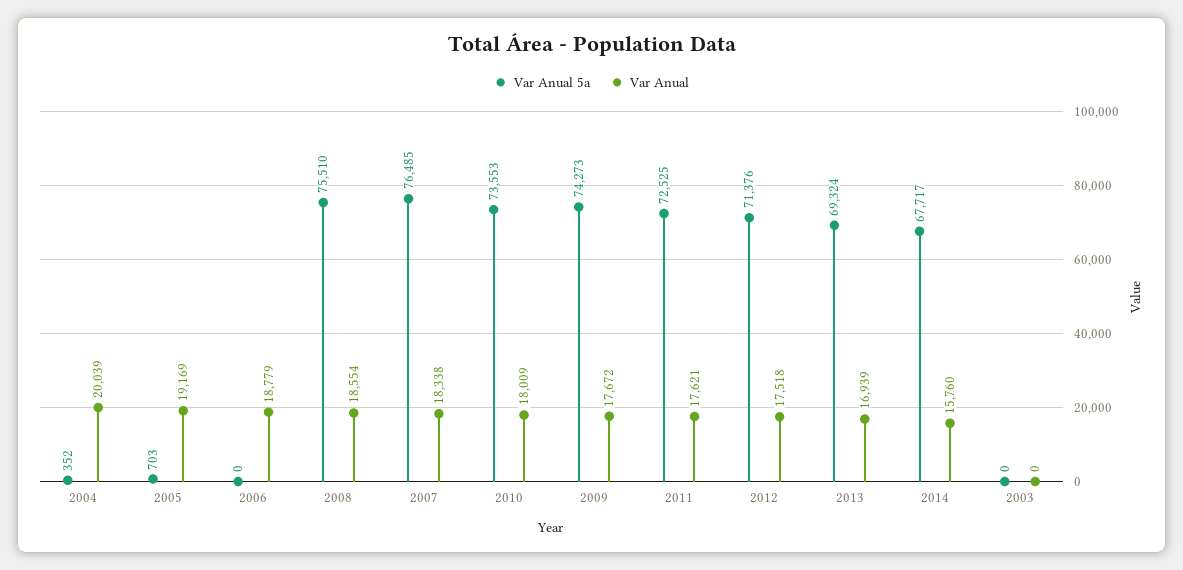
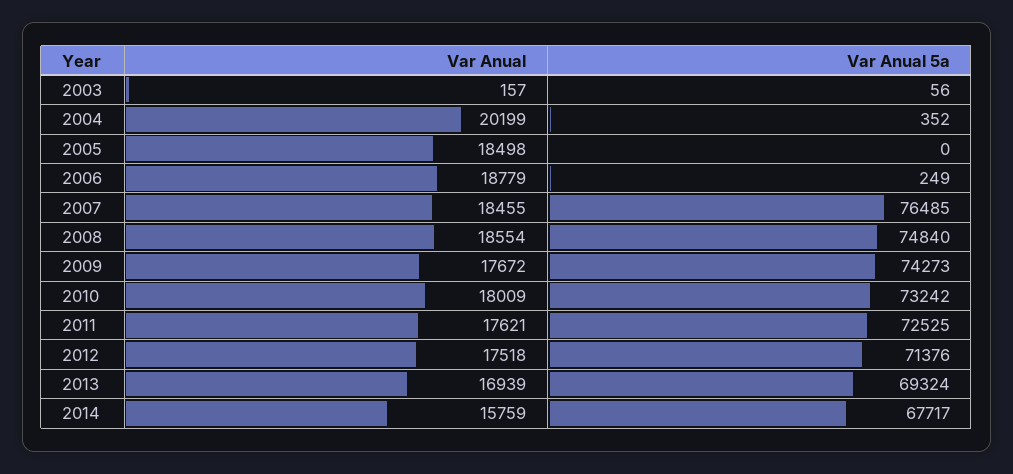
Var Anual, 2004: 20039 -> 20199
Var Anual 5a, 2005: 703 -> 0
Var Anual, 2005: 19169 -> 18498
Var Anual 5a, 2006: 0 -> 249
Var Anual 5a, 2008: 75510 -> 74840
Var Anual, 2007: 18338 -> 18455
Var Anual 5a, 2010: 73553 -> 73242
Var Anual, 2014: 15760 -> 15759
Var Anual 5a, 2003: 0 -> 56
Var Anual, 2003: 0 -> 157

